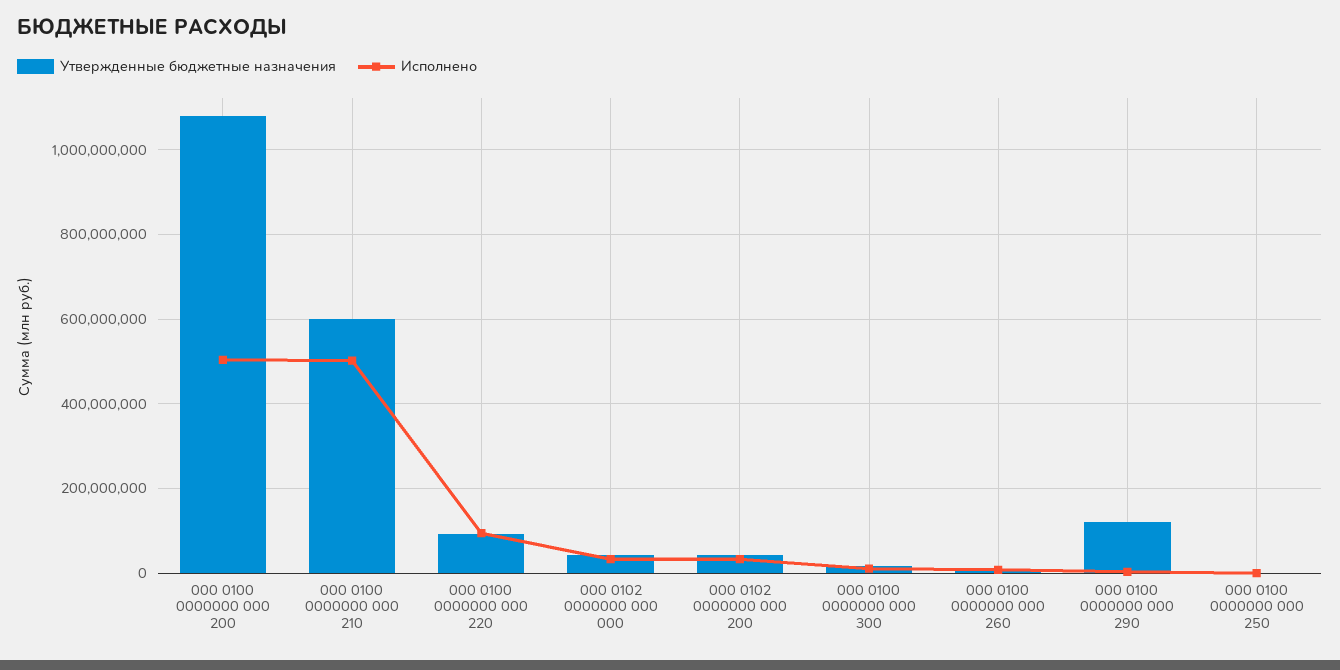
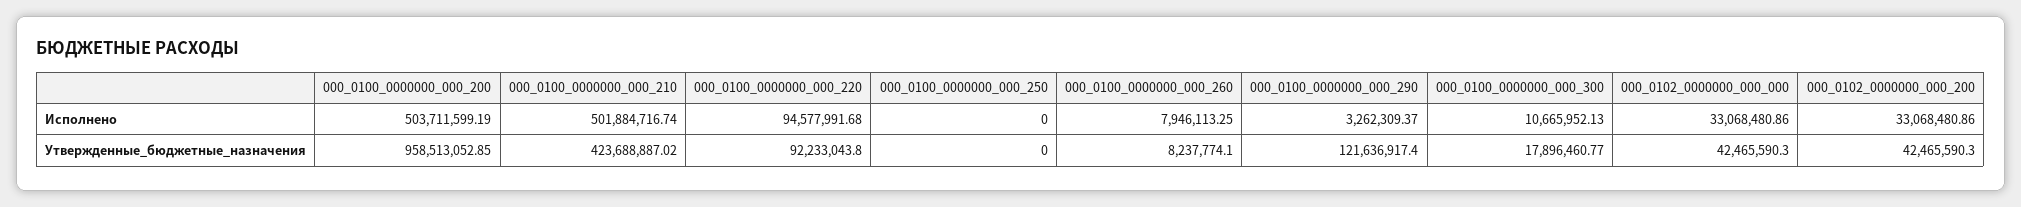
Утвержденные бюджетные назначения, 000 0100 0000000 000 200: 1080000000 -> 958513052.85
Утвержденные бюджетные назначения, 000 0100 0000000 000 210: 600000000 -> 423688887.02

